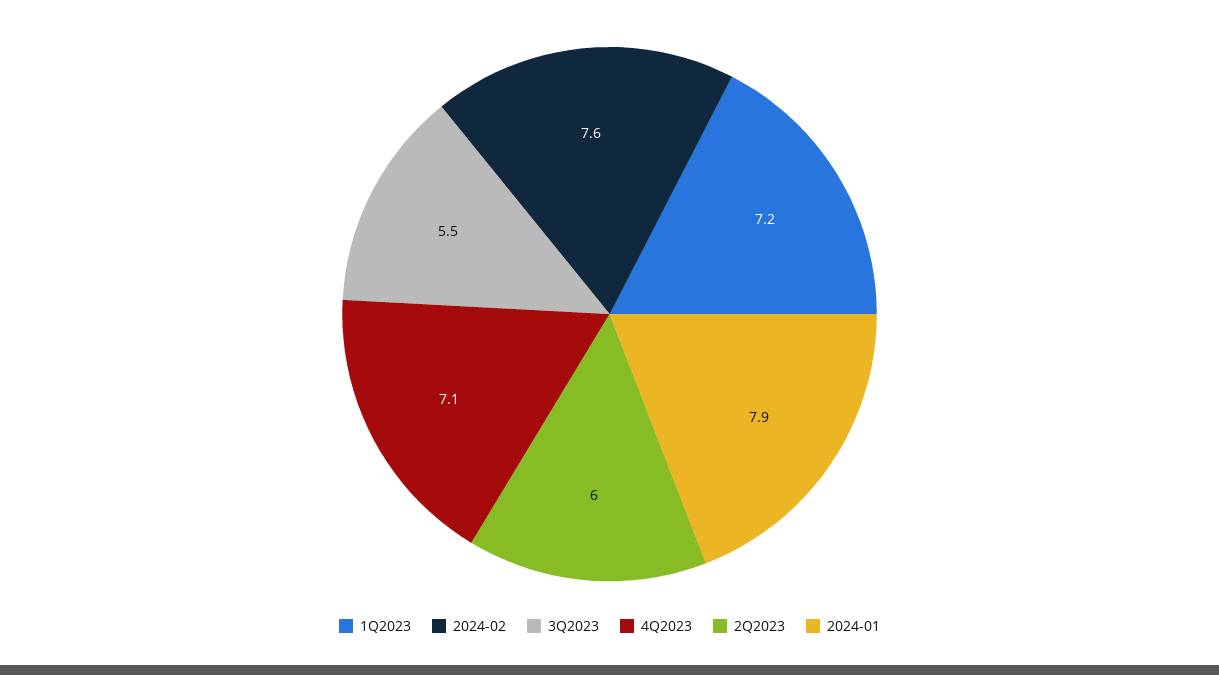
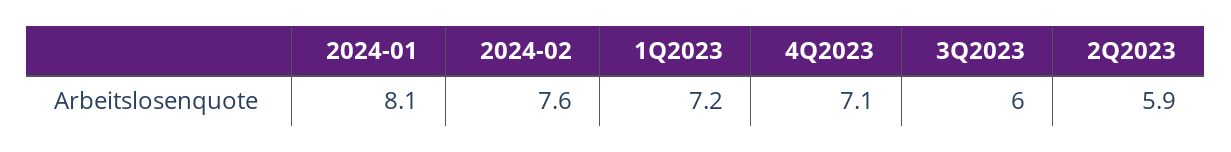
3Q2023: 5.5 -> 6
2Q2023: 6 -> 5.9
2024-01: 7.9 -> 8.1

